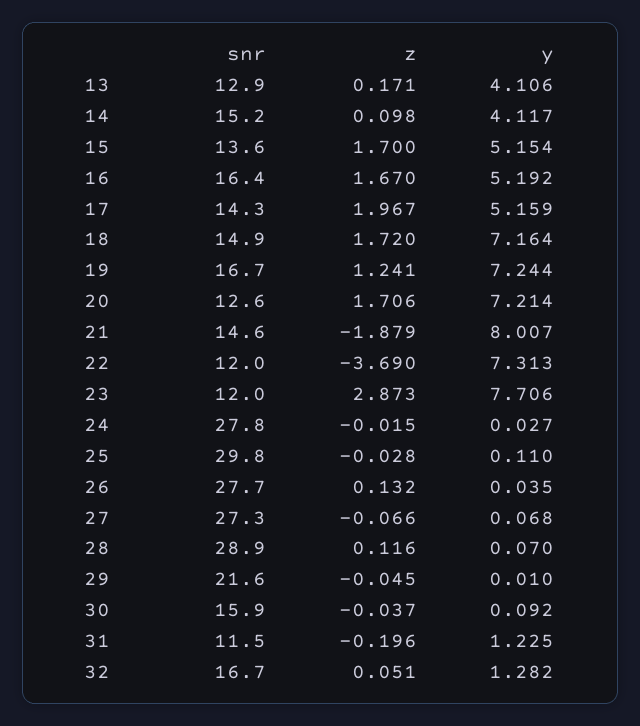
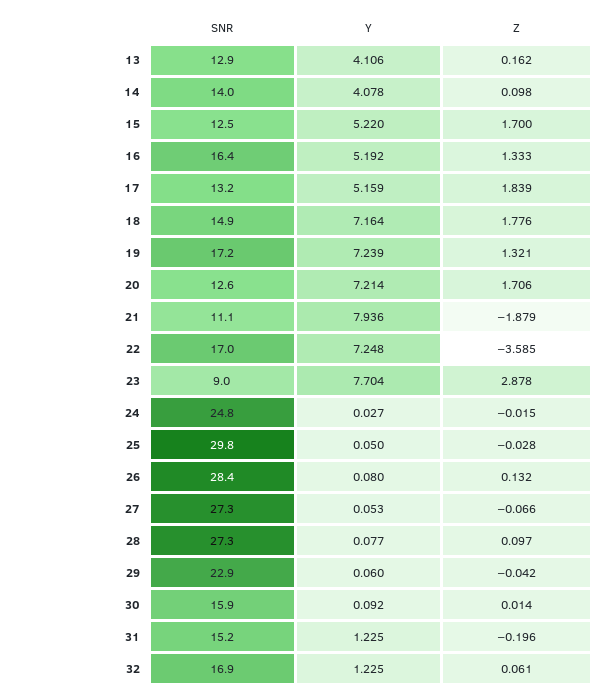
z, 13: 0.171 -> 0.162
snr, 14: 15.2 -> 14
y, 14: 4.117 -> 4.078
snr, 15: 13.6 -> 12.5
y, 15: 5.154 -> 5.22
z, 16: 1.67 -> 1.333
snr, 17: 14.3 -> 13.2
z, 17: 1.967 -> 1.839
z, 18: 1.72 -> 1.776
snr, 19: 16.7 -> 17.2
z, 19: 1.241 -> 1.321
y, 19: 7.244 -> 7.239
snr, 21: 14.6 -> 11.1
y, 21: 8.007 -> 7.936
snr, 22: 12 -> 17
z, 22: -3.69 -> -3.585
y, 22: 7.313 -> 7.248
snr, 23: 12 -> 9
z, 23: 2.873 -> 2.878
y, 23: 7.706 -> 7.704
snr, 24: 27.8 -> 24.8
y, 25: 0.11 -> 0.05
snr, 26: 27.7 -> 28.4
y, 26: 0.035 -> 0.08
y, 27: 0.068 -> 0.053
snr, 28: 28.9 -> 27.3
z, 28: 0.116 -> 0.097
y, 28: 0.07 -> 0.077
snr, 29: 21.6 -> 22.9
z, 29: -0.045 -> -0.042
y, 29: 0.01 -> 0.06
z, 30: -0.037 -> 0.014
snr, 31: 11.5 -> 15.2
snr, 32: 16.7 -> 16.9
z, 32: 0.051 -> 0.061
y, 32: 1.282 -> 1.225

